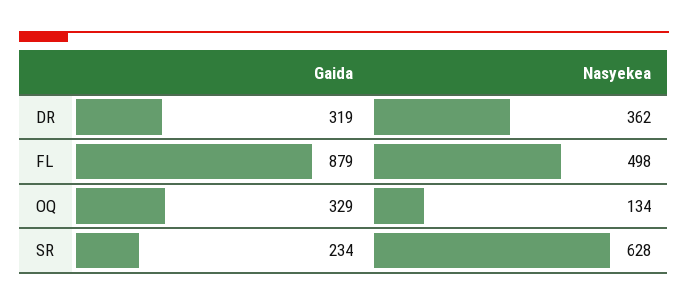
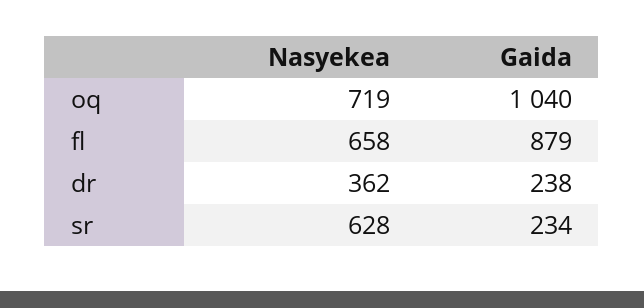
Gaida, DR: 319 -> 238
Nasyekea, FL: 498 -> 658
Gaida, OQ: 329 -> 1040
Nasyekea, OQ: 134 -> 719

